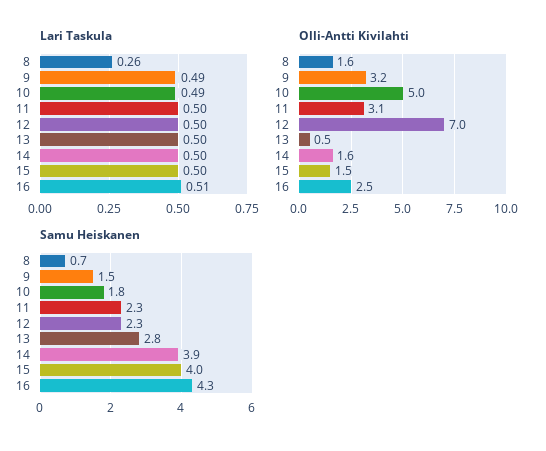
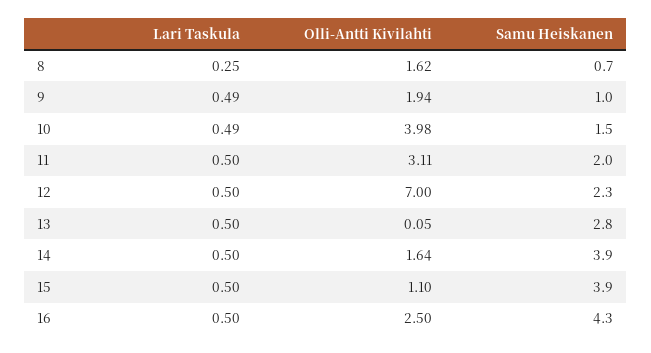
Lari Taskula, 8: 0.26 -> 0.25
Lari Taskula, 16: 0.51 -> 0.5
Olli-Antti Kivilahti, 9: 3.2 -> 1.94
Olli-Antti Kivilahti, 10: 5 -> 3.98
Olli-Antti Kivilahti, 13: 0.5 -> 0.05
Olli-Antti Kivilahti, 15: 1.5 -> 1.1
Samu Heiskanen, 9: 1.5 -> 1
Samu Heiskanen, 10: 1.8 -> 1.5
Samu Heiskanen, 11: 2.3 -> 2
Samu Heiskanen, 15: 4 -> 3.9

